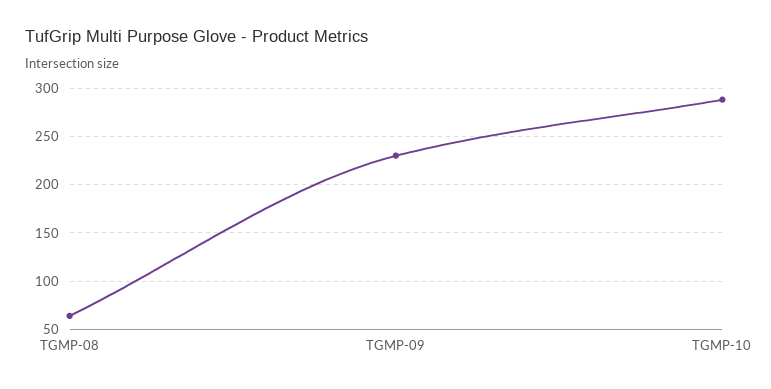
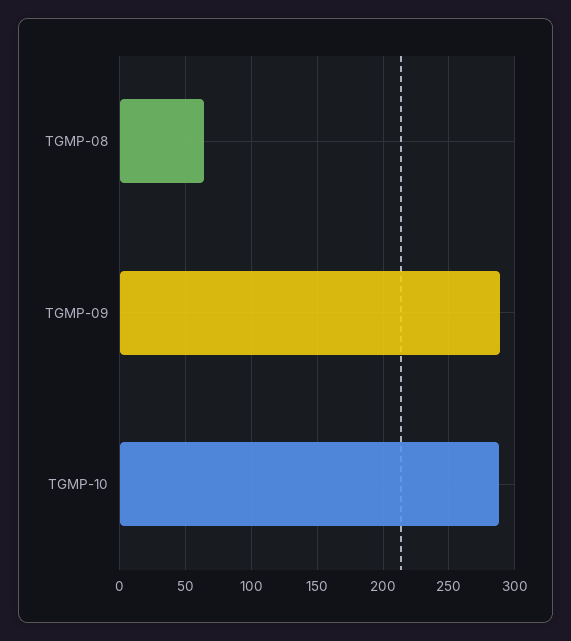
TGMP-09: 230 -> 290

